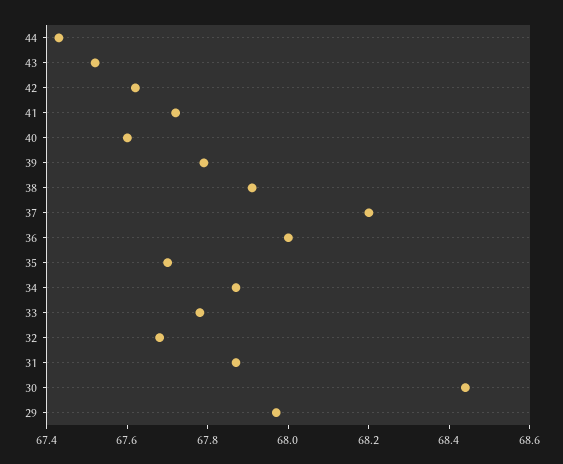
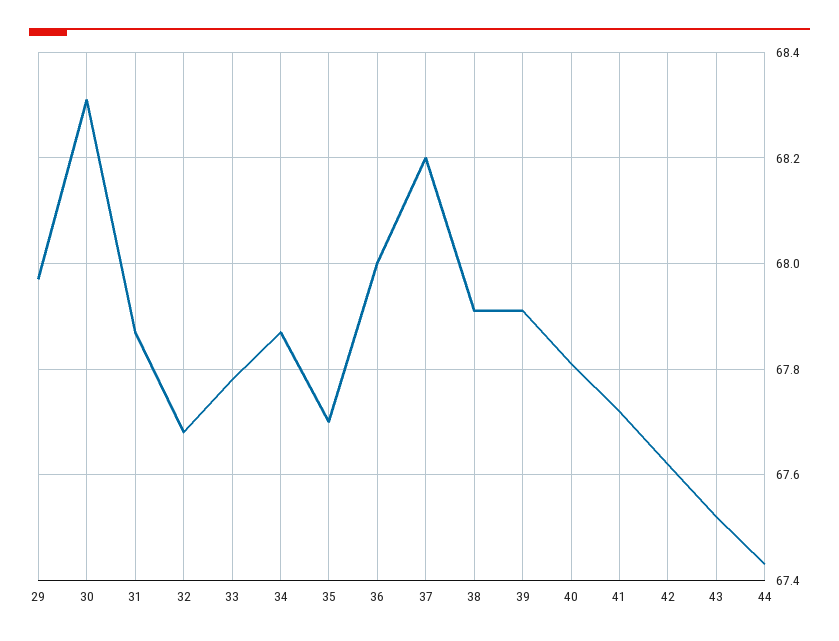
40: 67.6 -> 67.8
39: 67.8 -> 67.9
30: 68.45 -> 68.3

